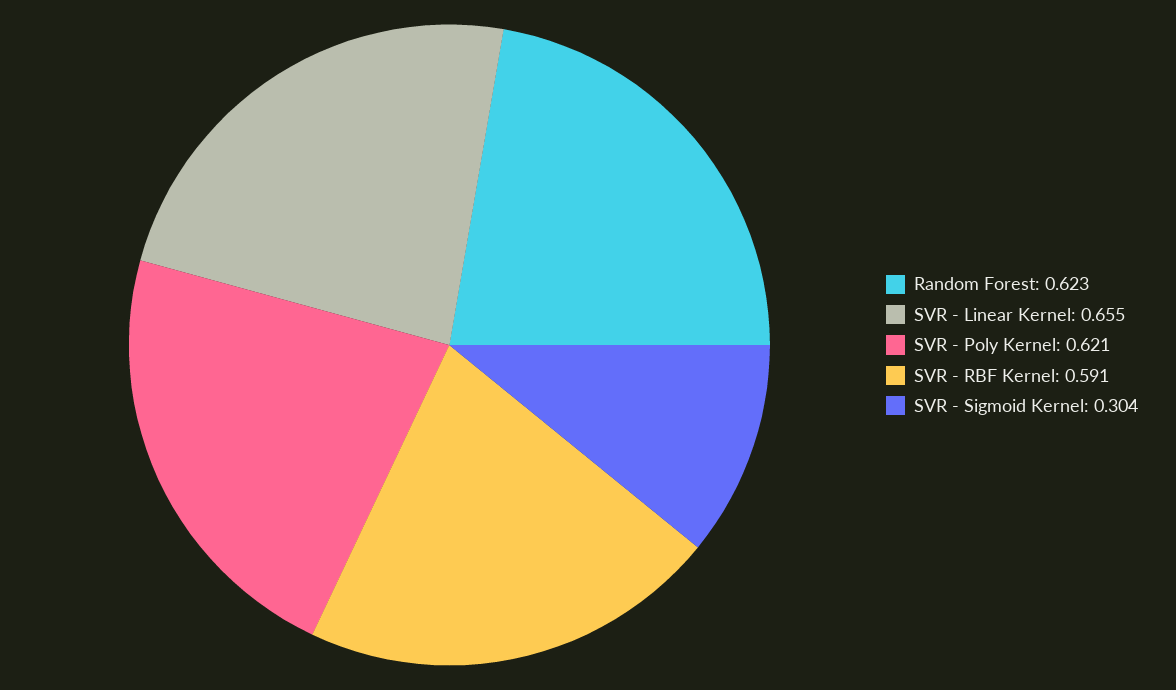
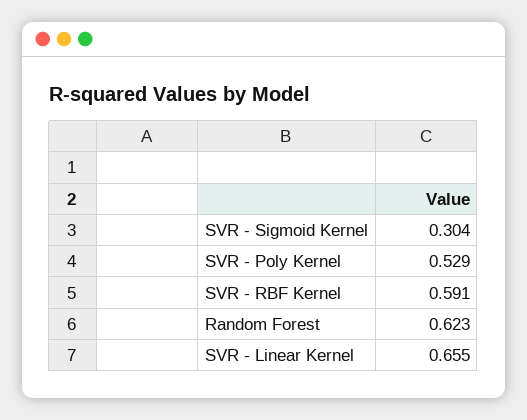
SVR - Poly Kernel: 0.621 -> 0.529

